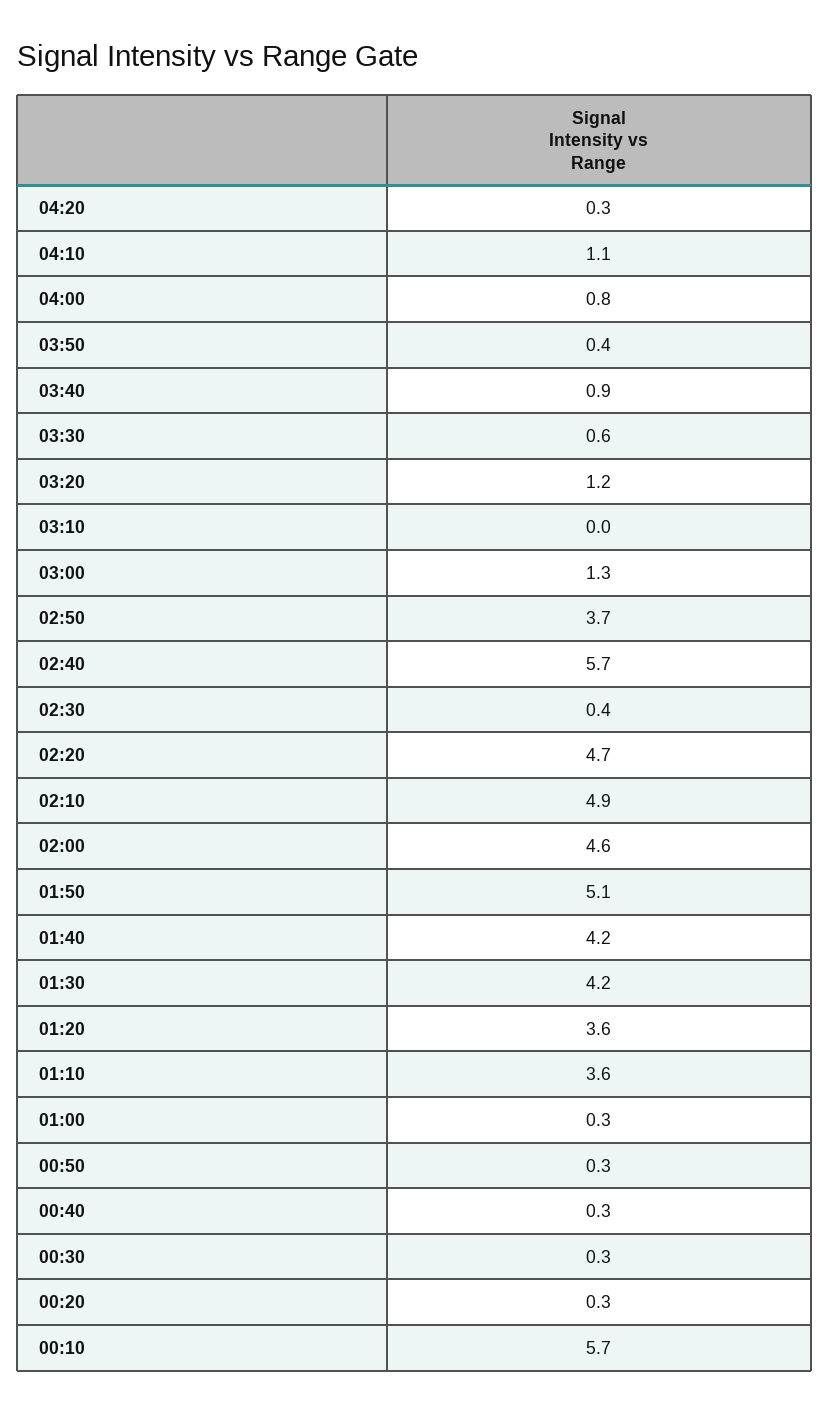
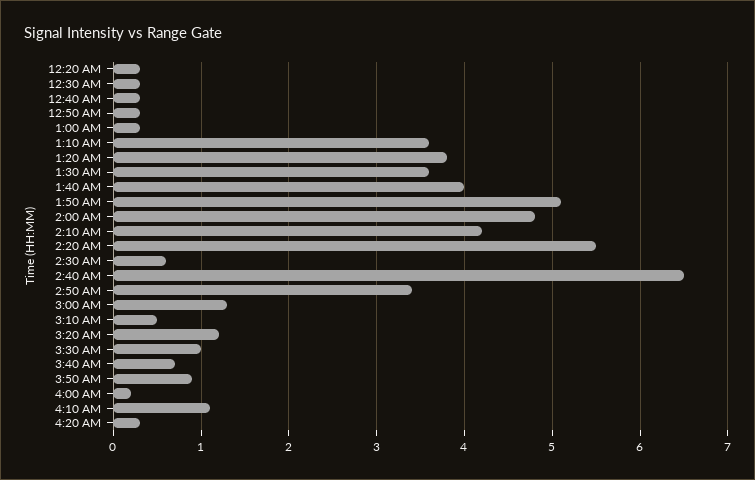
04:00: 0.8 -> 0.2
03:50: 0.4 -> 0.9
03:40: 0.9 -> 0.7
03:30: 0.6 -> 1
03:10: 0 -> 0.5
02:50: 3.7 -> 3.4
02:40: 5.7 -> 6.5
02:30: 0.4 -> 0.6
02:20: 4.7 -> 5.5
02:10: 4.9 -> 4.2
02:00: 4.6 -> 4.8
01:40: 4.2 -> 4
01:30: 4.2 -> 3.6
01:20: 3.6 -> 3.8
00:10: 5.7 -> none

